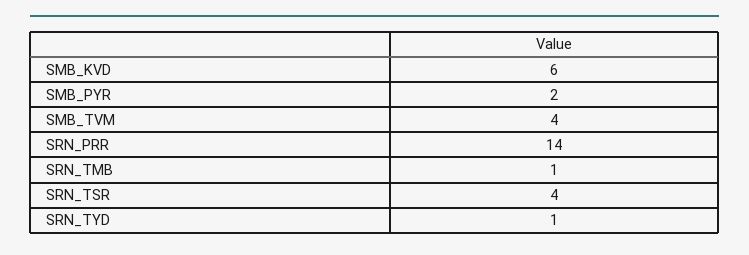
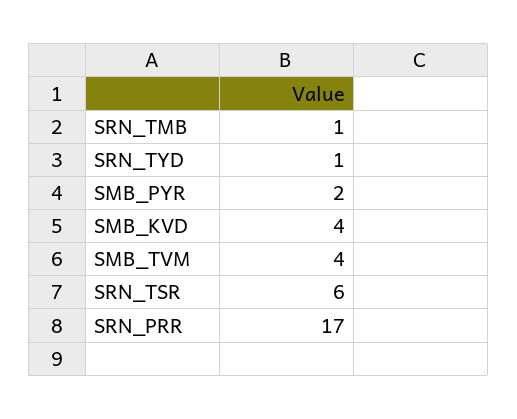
SMB_KVD: 6 -> 4
SRN_PRR: 14 -> 17
SRN_TSR: 4 -> 6

